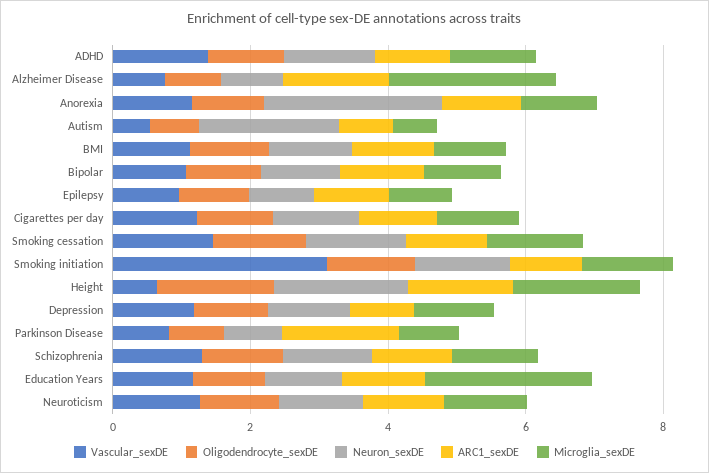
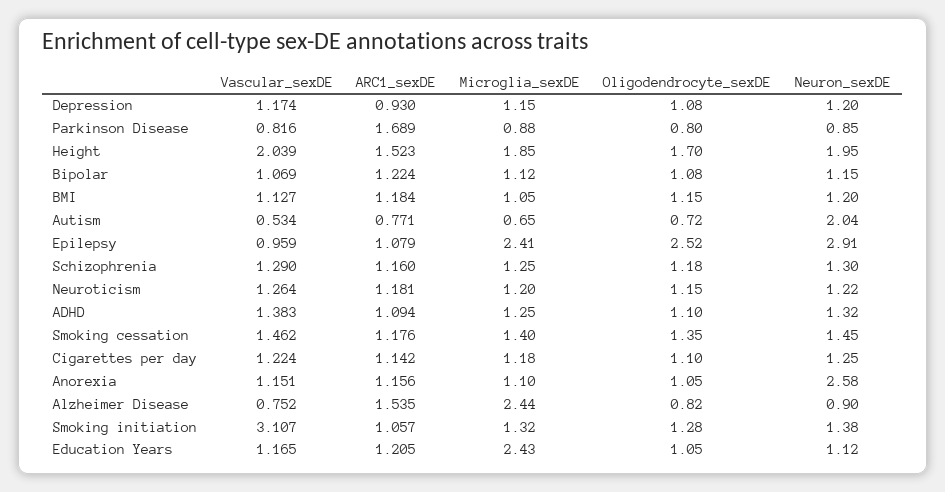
Oligodendrocyte_sexDE, Epilepsy: 1 -> 2.52
Neuron_sexDE, Epilepsy: 1 -> 2.91
Microglia_sexDE, Epilepsy: 1 -> 2.41
Vascular_sexDE, Height: 0.5 -> 2.039

